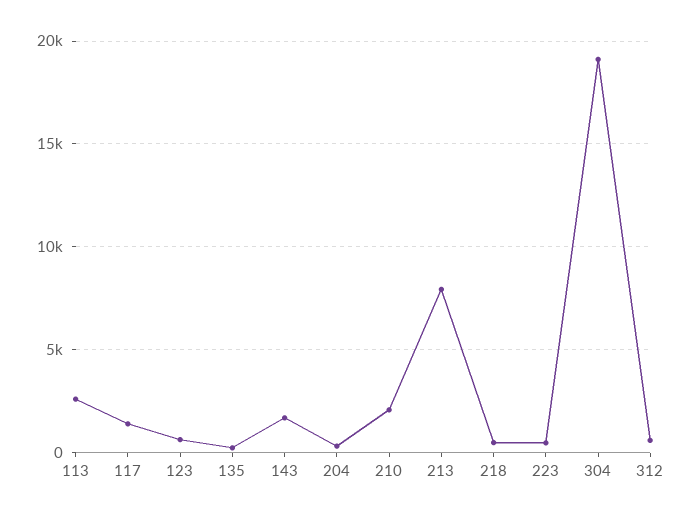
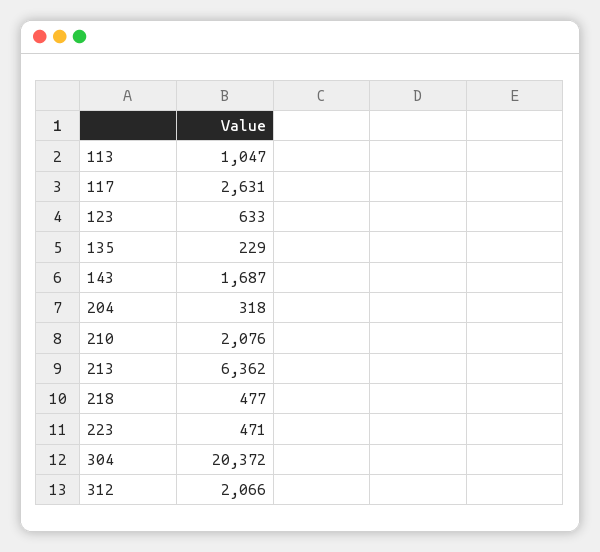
113: 2500 -> 1047
117: 1500 -> 2631
213: 8000 -> 6362
304: 19000 -> 20372
312: 500 -> 2066

